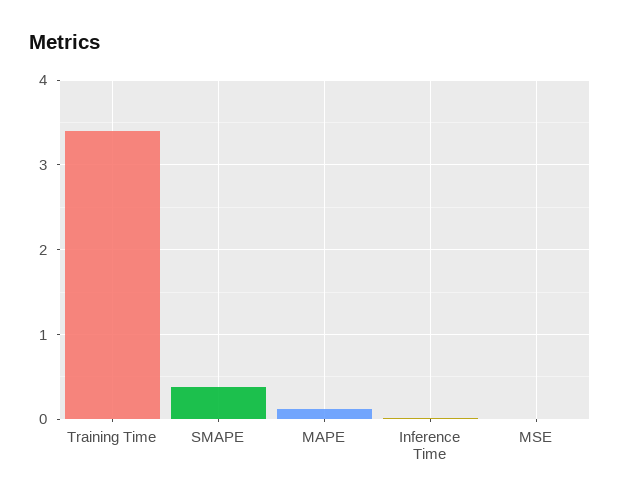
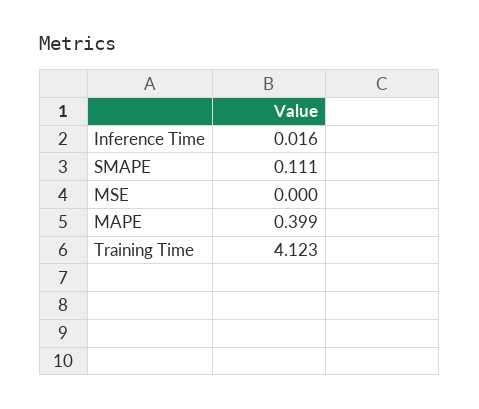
Training Time: 3.4 -> 4.123
SMAPE: 0.4 -> 0.111
MAPE: 0.1 -> 0.399

